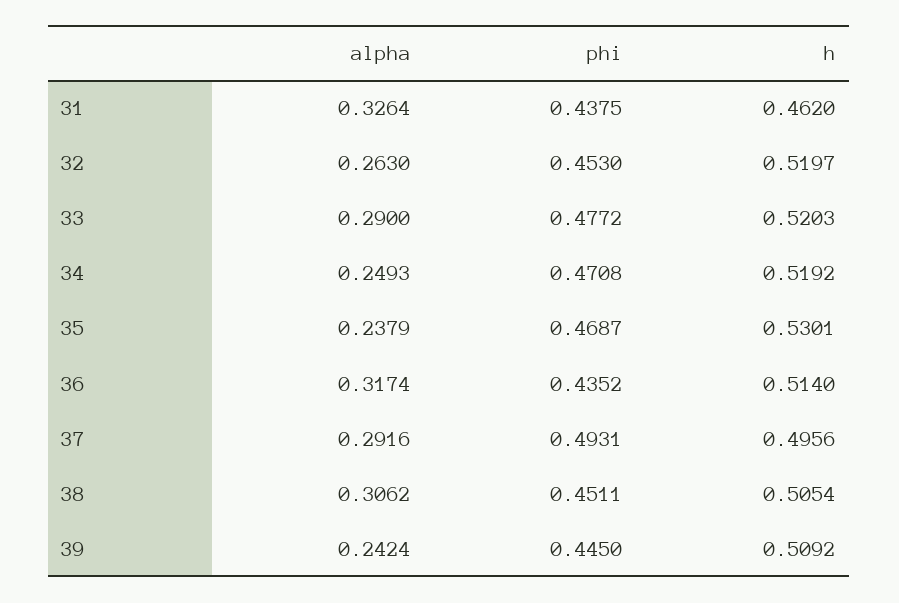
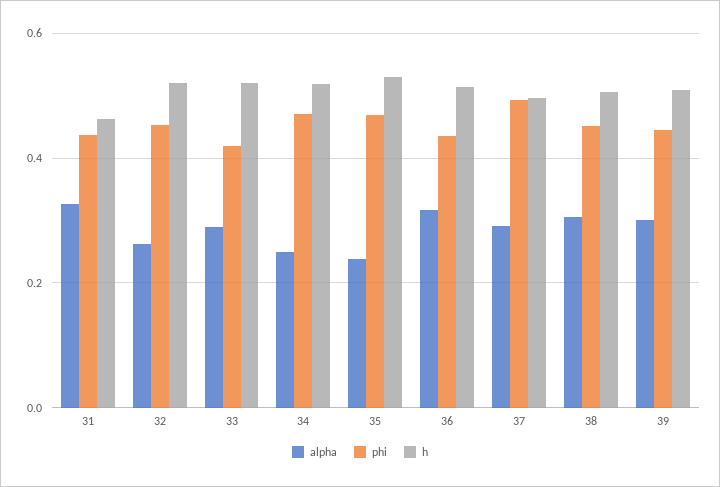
phi, 33: 0.4772 -> 0.42
alpha, 39: 0.2424 -> 0.3

